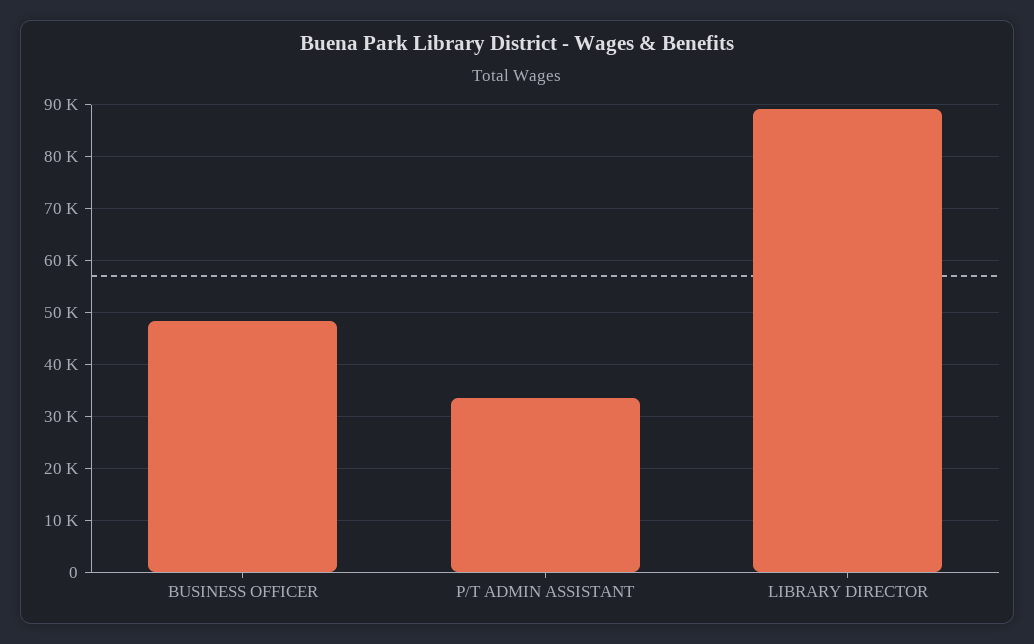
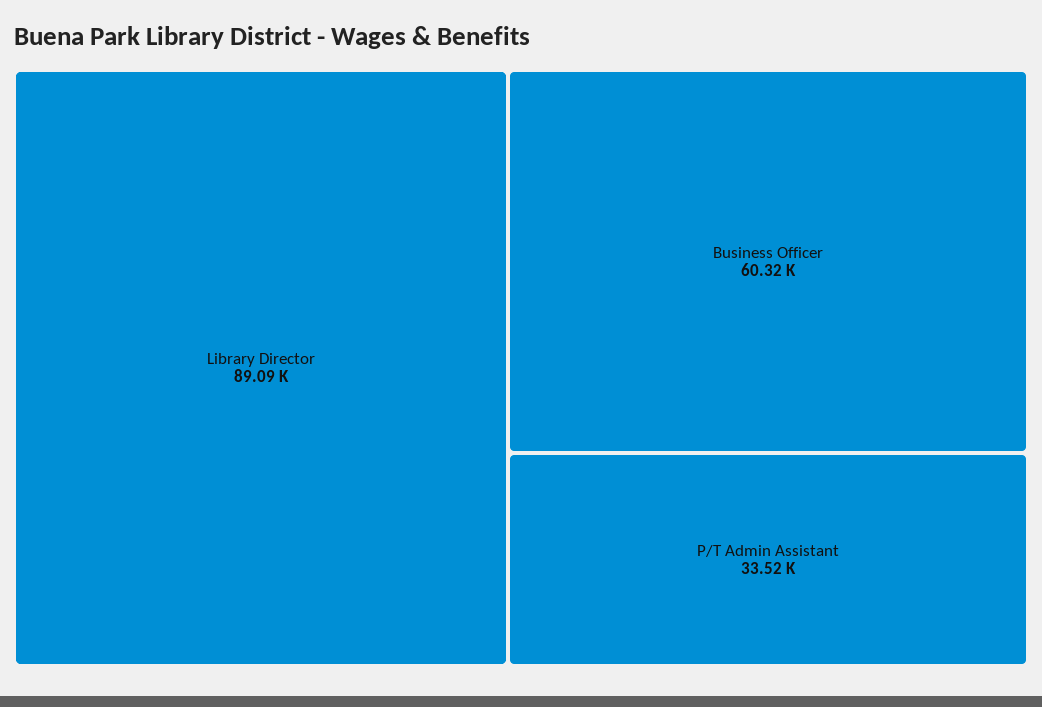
BUSINESS OFFICER: 48000 -> 60320

